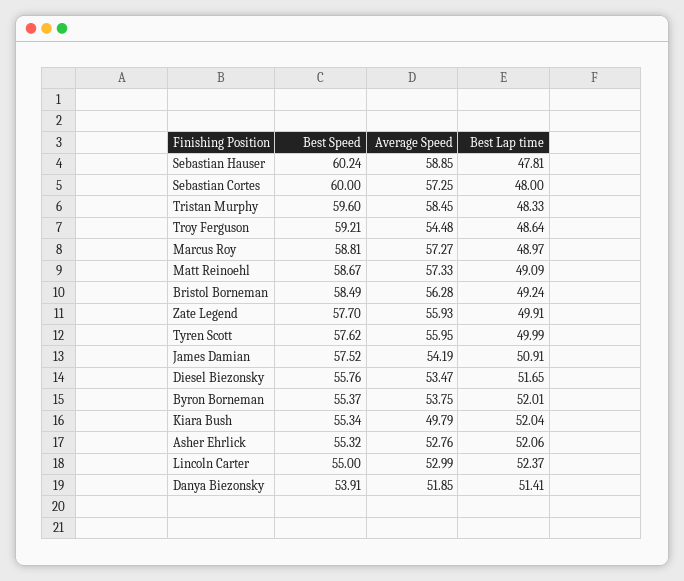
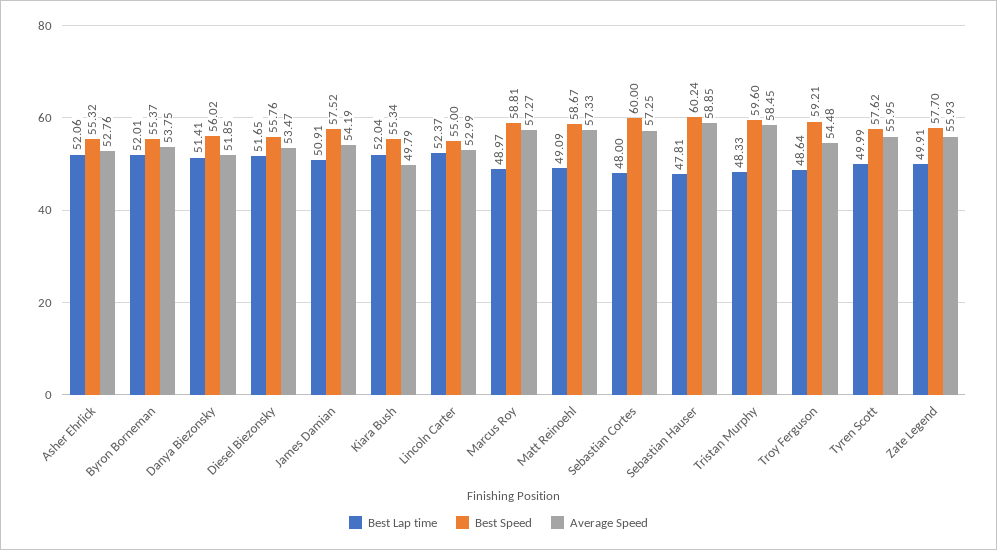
Best Speed, Bristol Borneman: 58.49 -> none
Average Speed, Bristol Borneman: 56.28 -> none
Best Lap time, Bristol Borneman: 49.24 -> none
Best Speed, Danya Biezonsky: 53.91 -> 56.02

